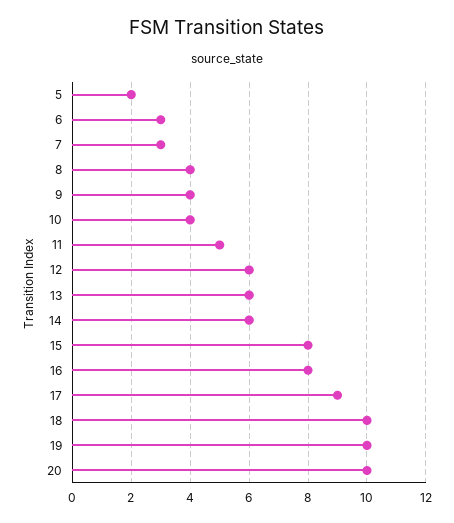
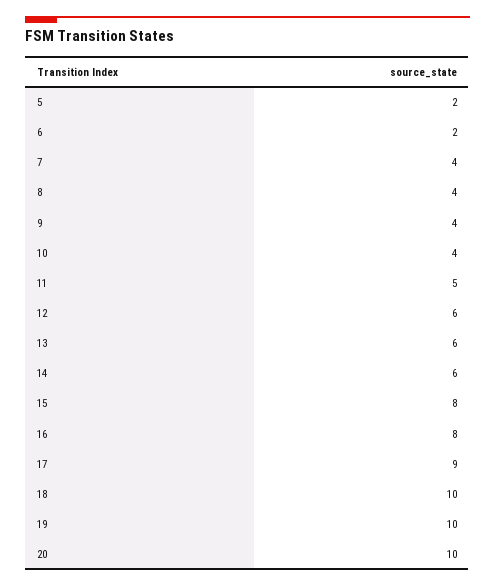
6: 3 -> 2
7: 3 -> 4

